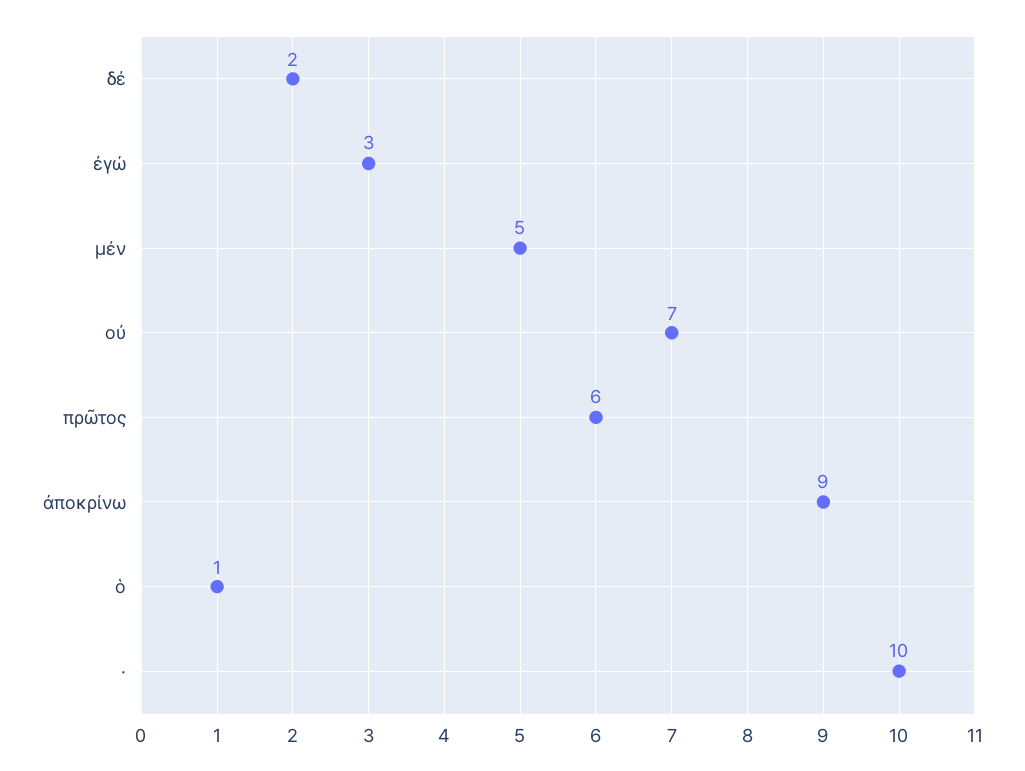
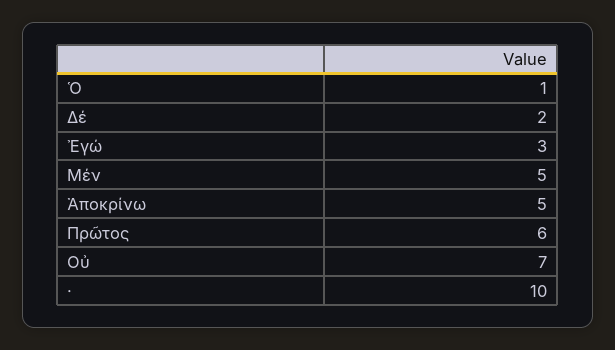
ἀποκρίνω: 9 -> 5

